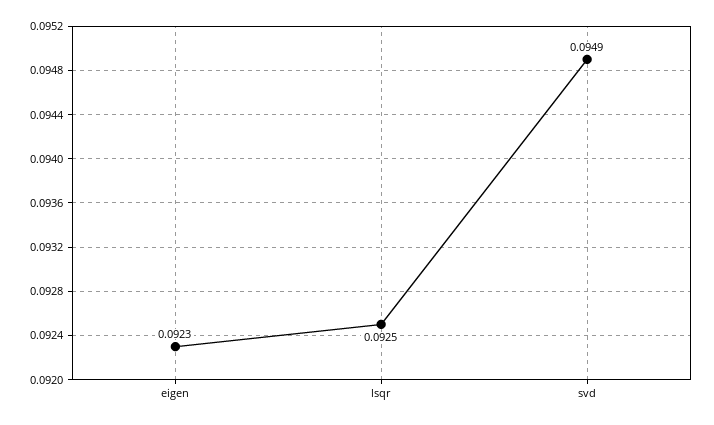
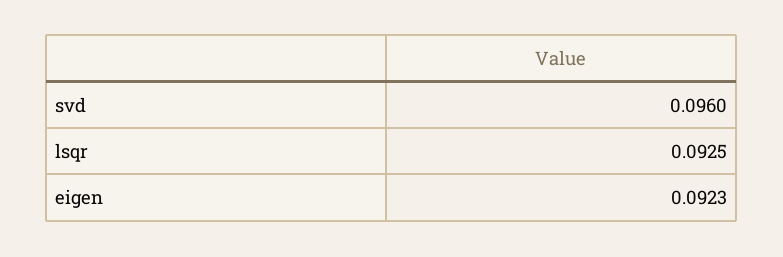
svd: 0.0949 -> 0.096

